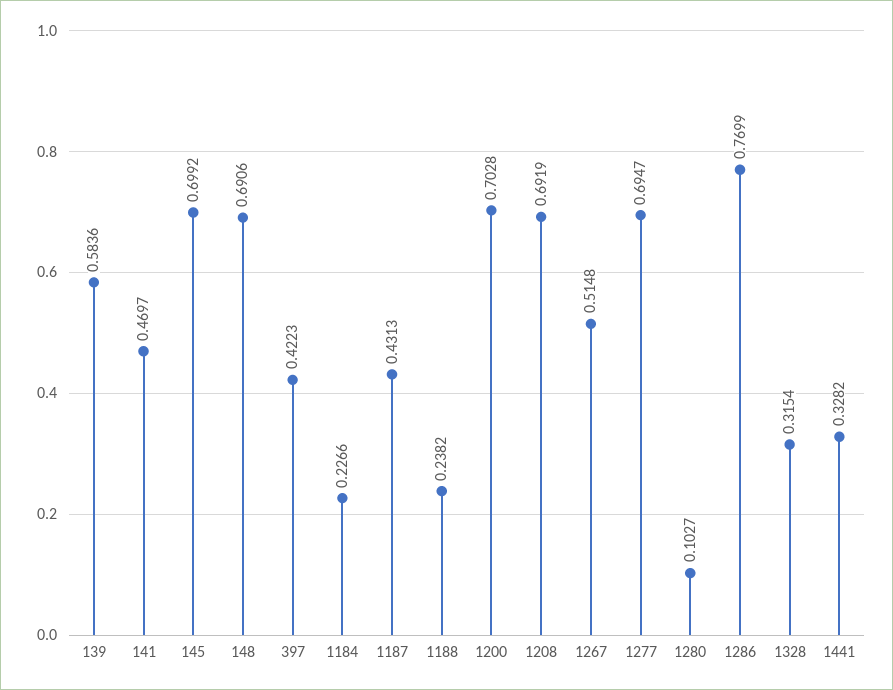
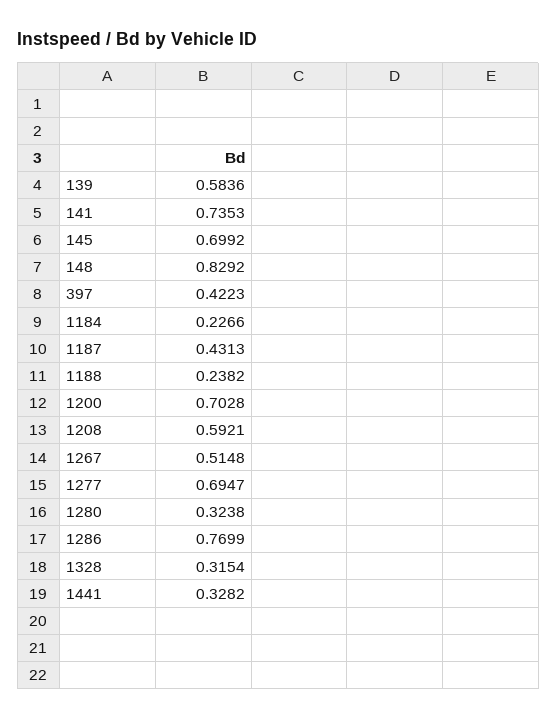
141: 0.4697 -> 0.7353
148: 0.6906 -> 0.8292
1208: 0.6919 -> 0.5921
1280: 0.1027 -> 0.3238

